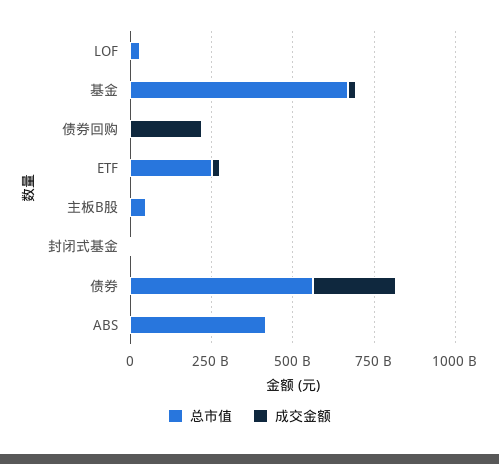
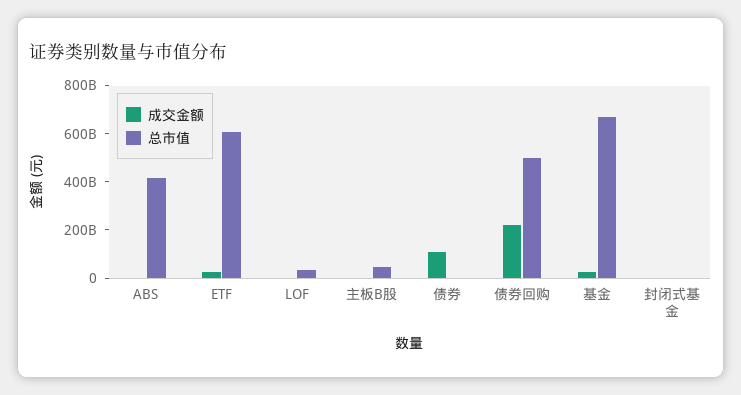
总市值, 债券回购: 0 -> 500000000000
总市值, ETF: 250000000000 -> 600000000000
总市值, 债券: 550000000000 -> 0
成交金额, 债券: 250000000000 -> 100000000000

